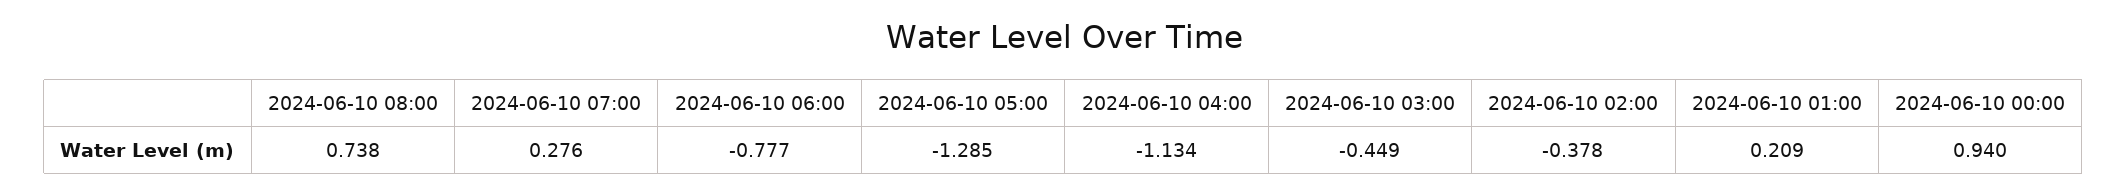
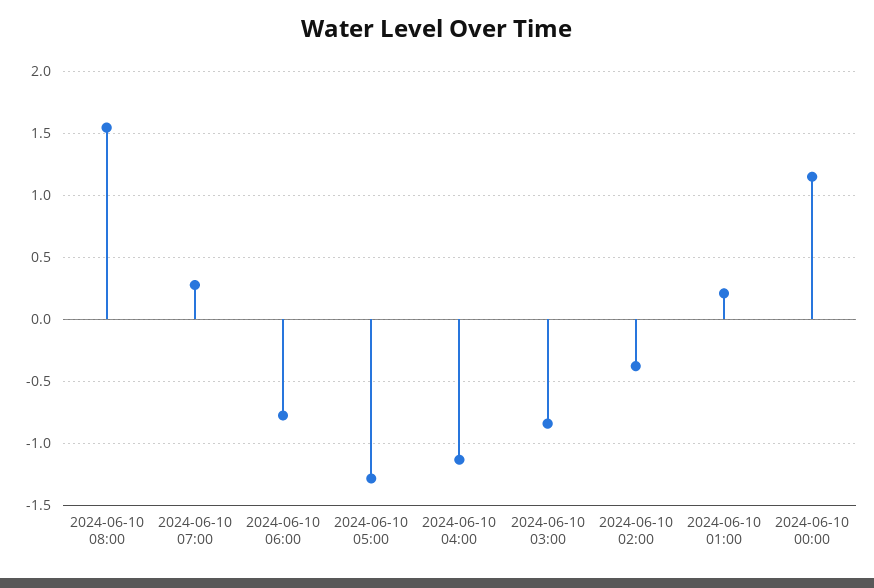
2024-06-10 08:00: 0.738 -> 1.55
2024-06-10 03:00: -0.449 -> -0.85
2024-06-10 00:00: 0.94 -> 1.15

